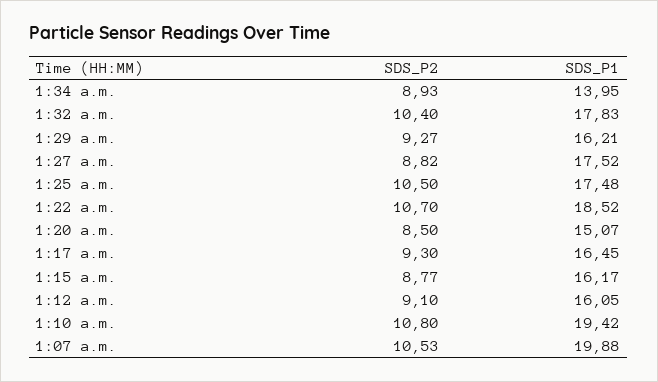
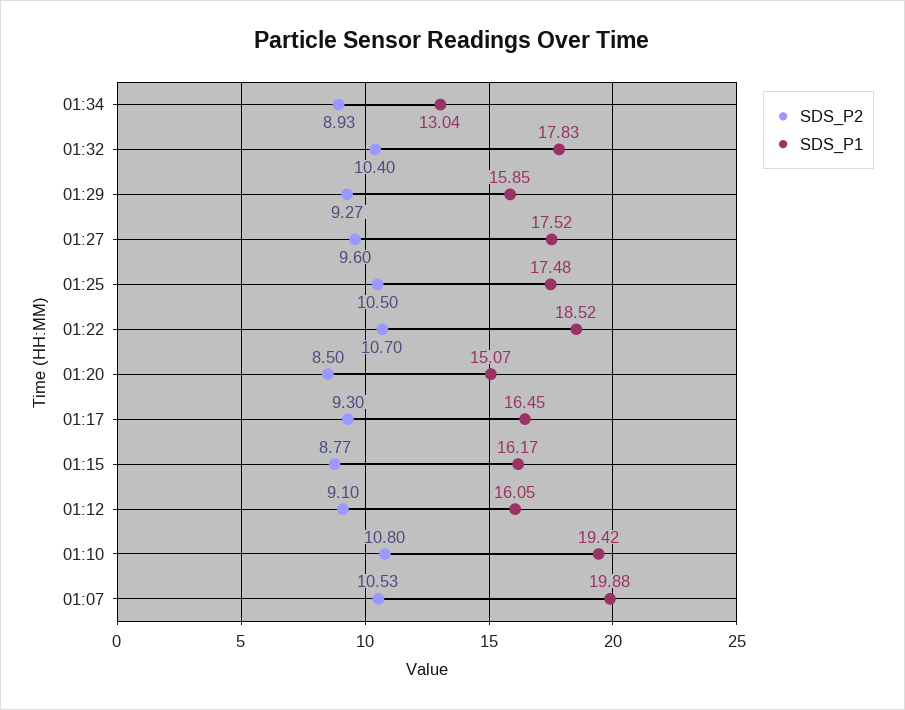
SDS_P1, 1:34 a.m.: 13.95 -> 13.04
SDS_P1, 1:29 a.m.: 16.21 -> 15.85
SDS_P2, 1:27 a.m.: 8.82 -> 9.6

